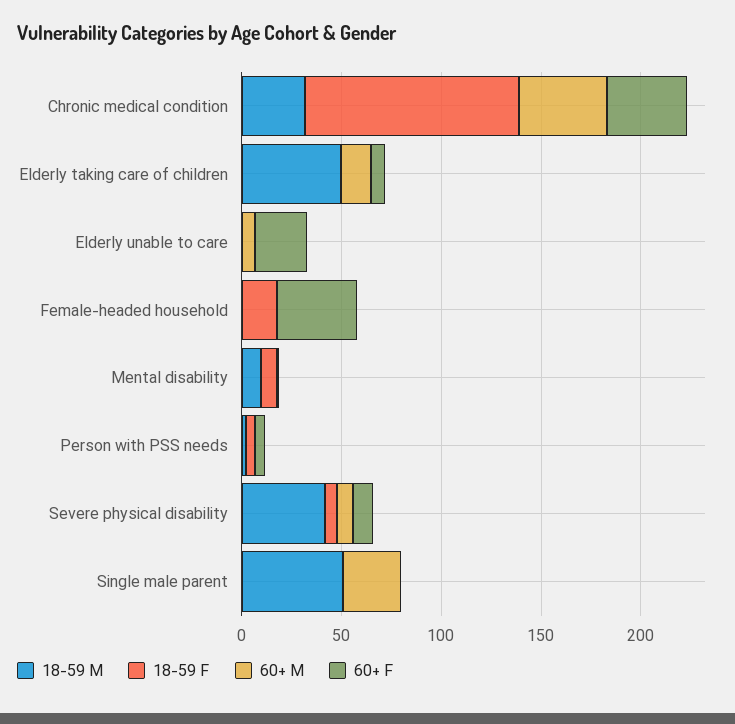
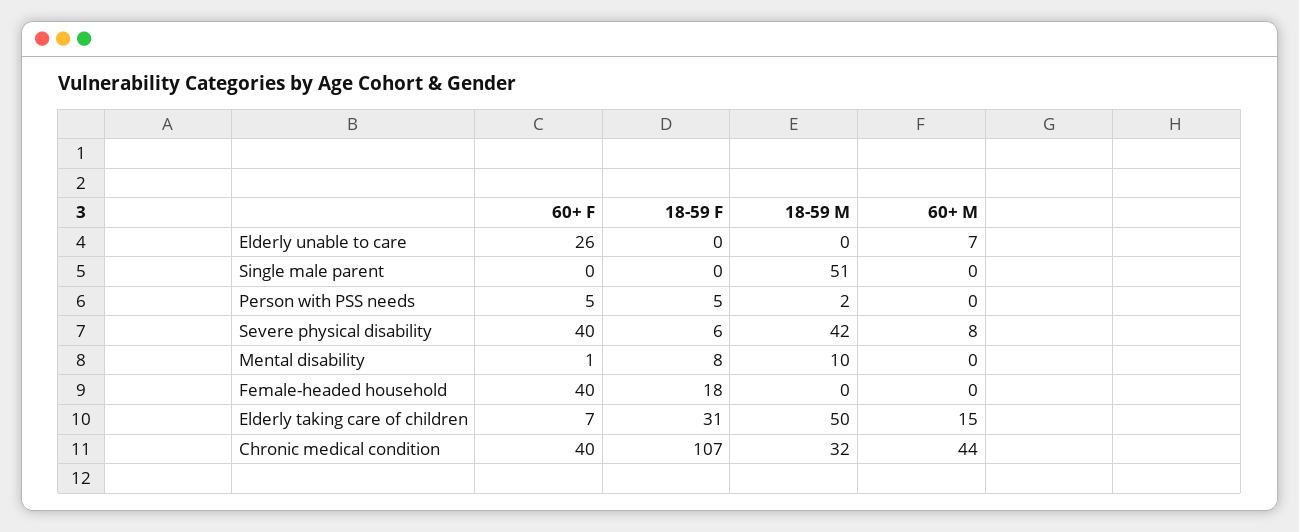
18-59 F, Elderly taking care of children: 0 -> 31
60+ F, Severe physical disability: 10 -> 40
60+ M, Single male parent: 30 -> 0

